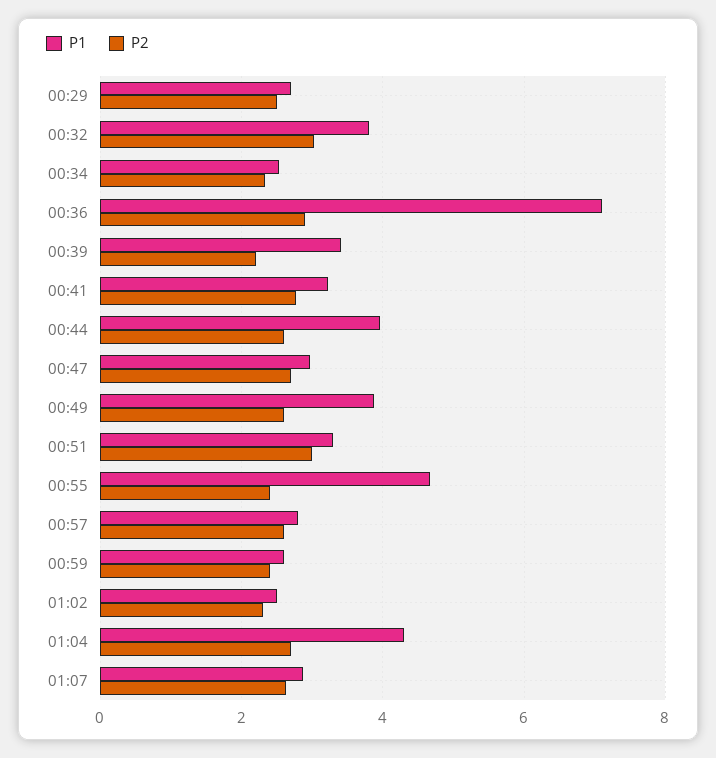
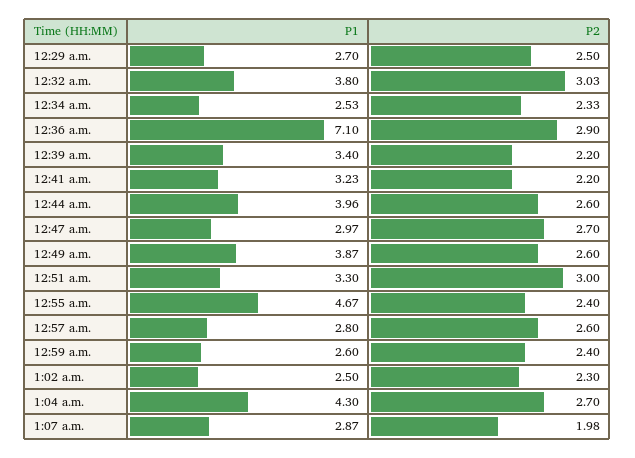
P2, 00:41: 2.8 -> 2.2
P2, 01:07: 2.6 -> 1.98

